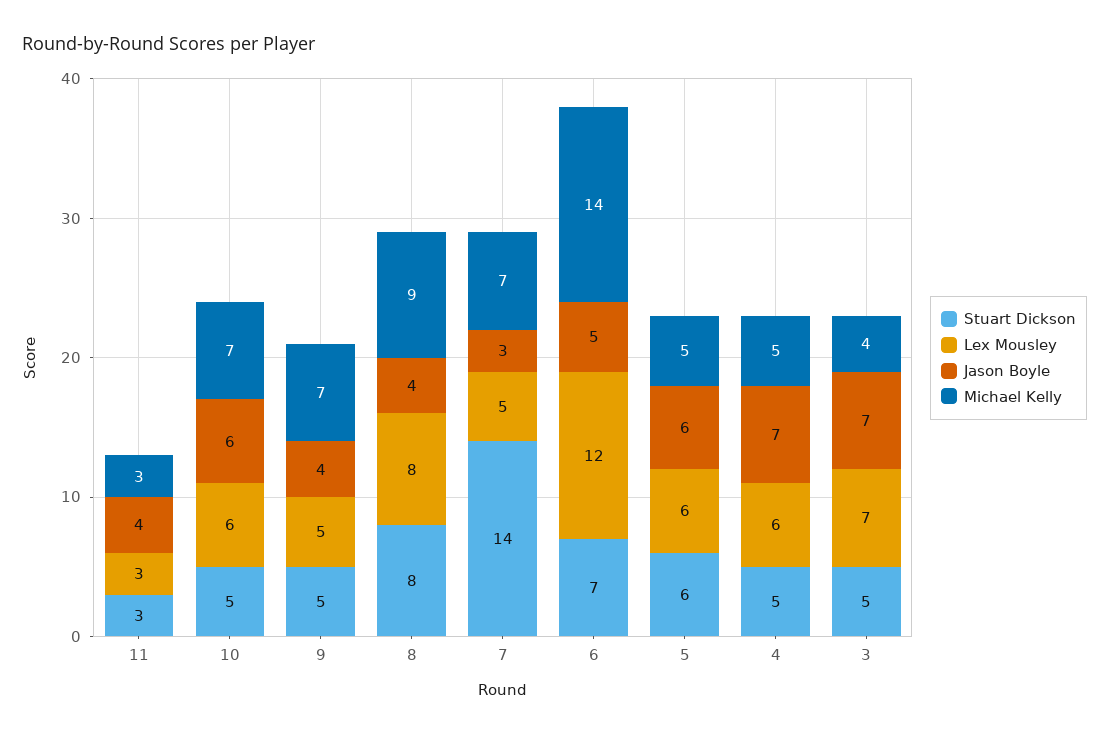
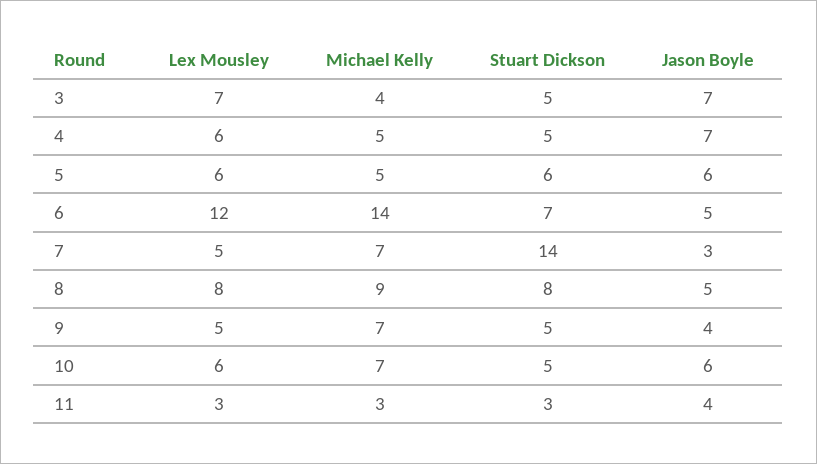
Jason Boyle, 8: 4 -> 5

